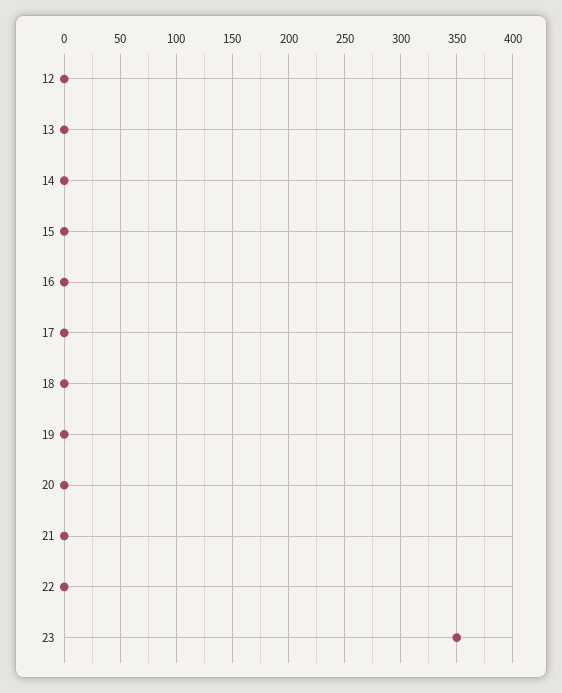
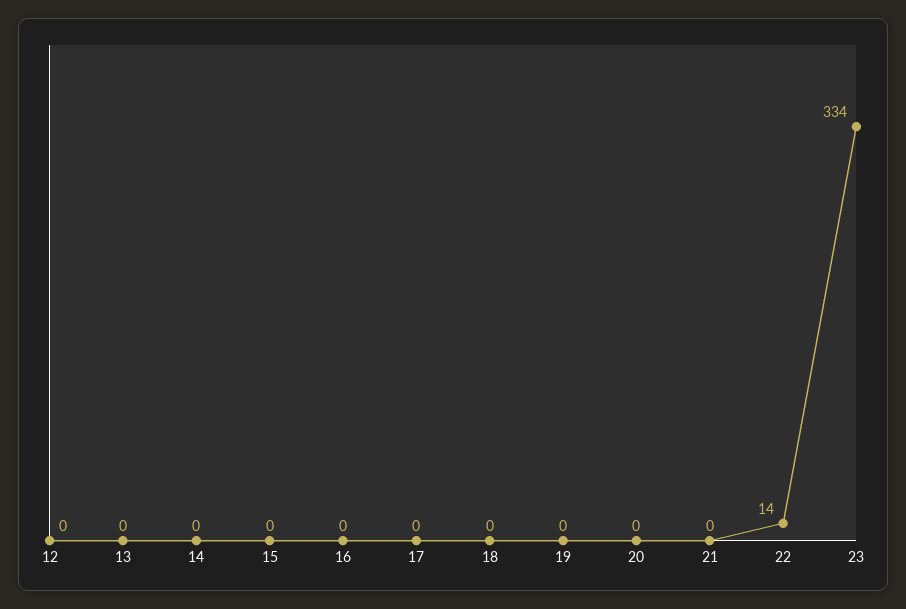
22: 0 -> 14
23: 350 -> 334

